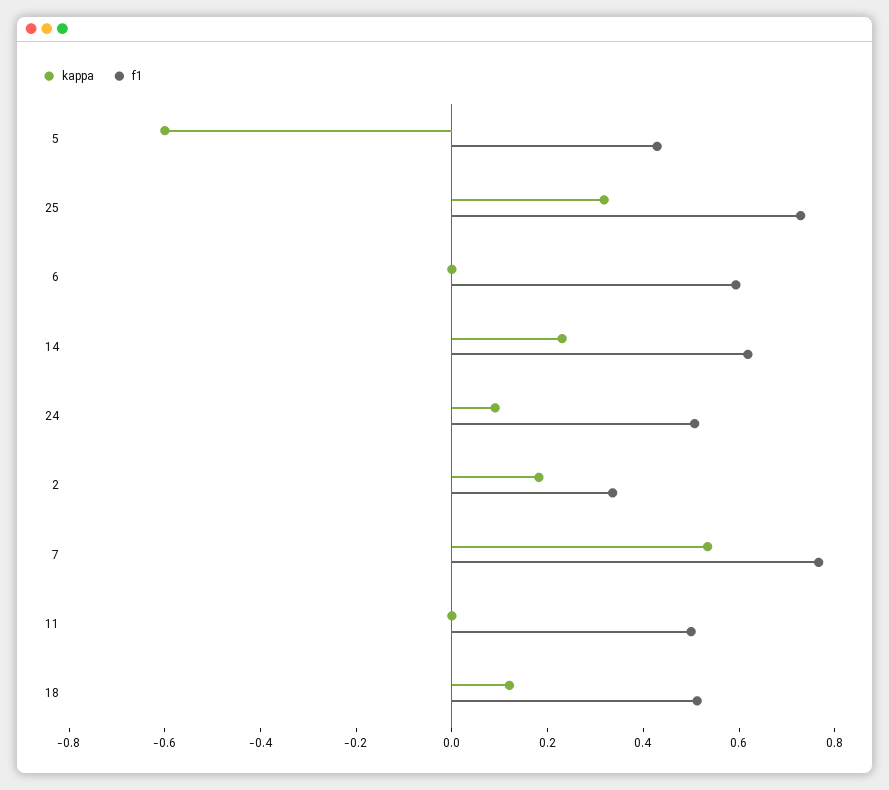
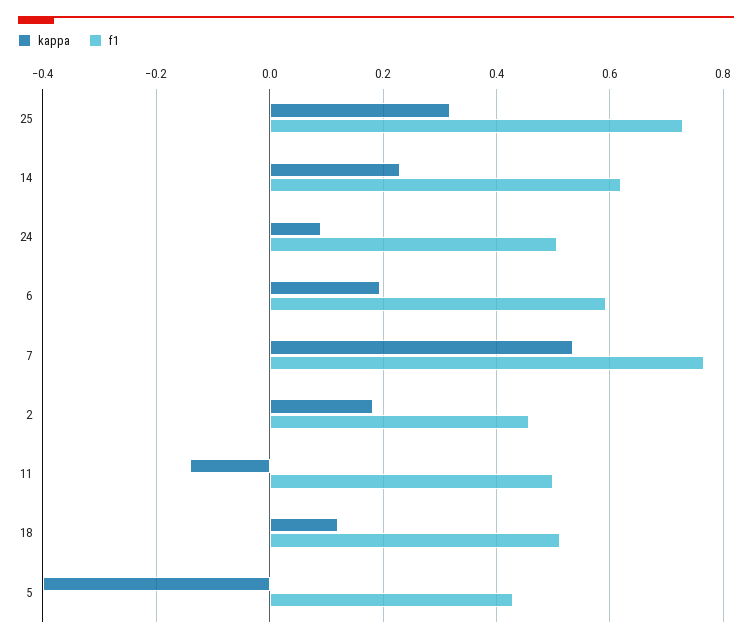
kappa, 5: -0.6 -> -0.4
kappa, 6: 0 -> 0.2
f1, 2: 0.35 -> 0.46
kappa, 11: 0 -> -0.14

